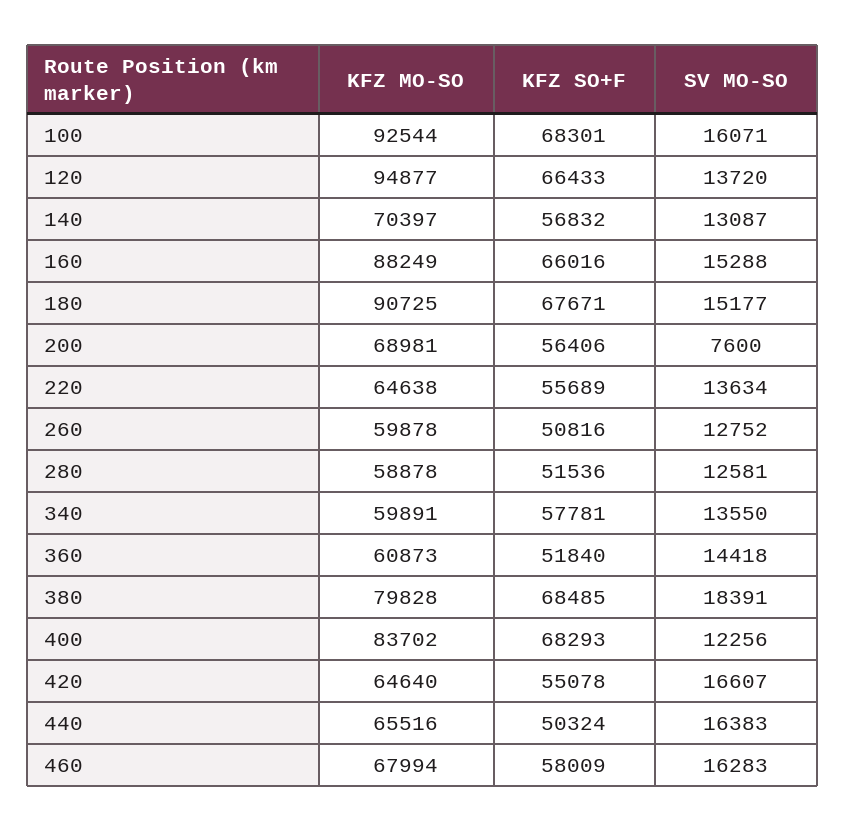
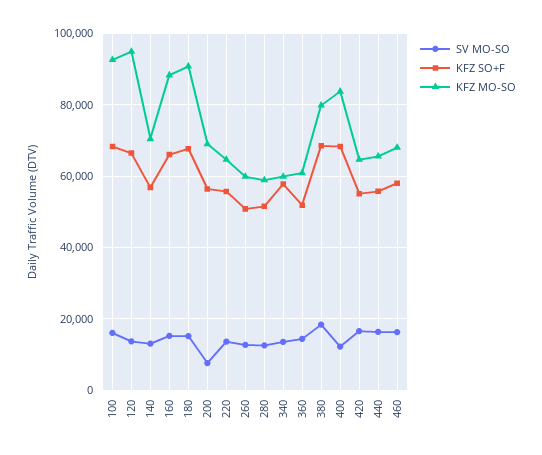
KFZ SO+F, 440: 50324 -> 56000

